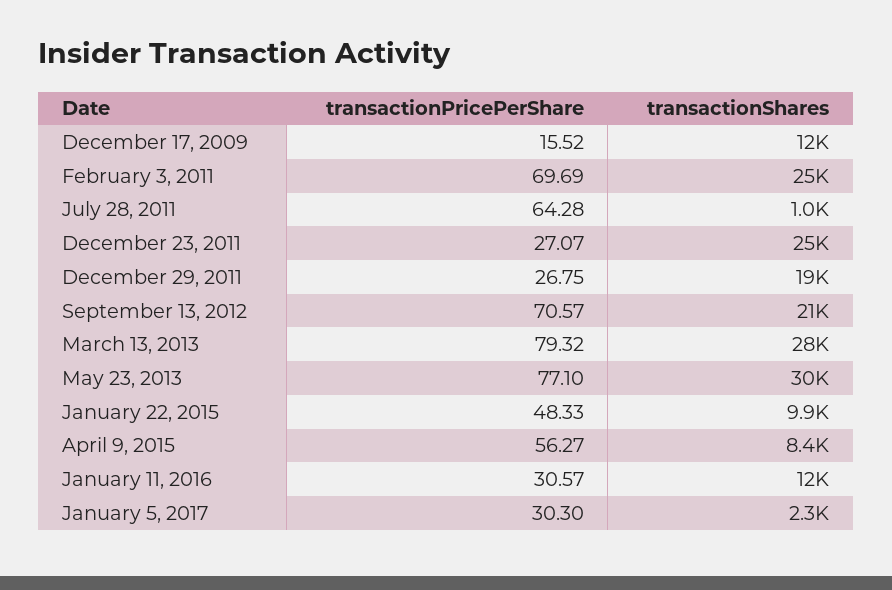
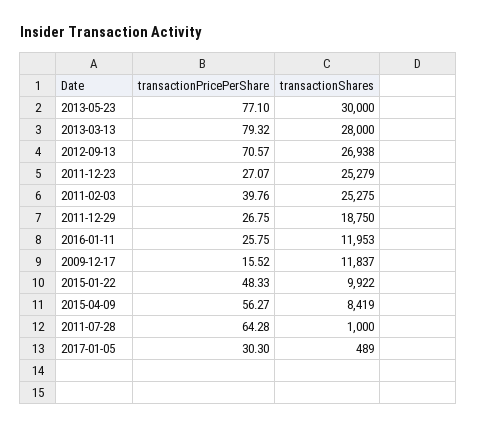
transactionPricePerShare, February 3, 2011: 69.69 -> 39.76
transactionShares, September 13, 2012: 21000 -> 26938
transactionPricePerShare, January 11, 2016: 30.57 -> 25.75
transactionShares, January 5, 2017: 2300 -> 489

